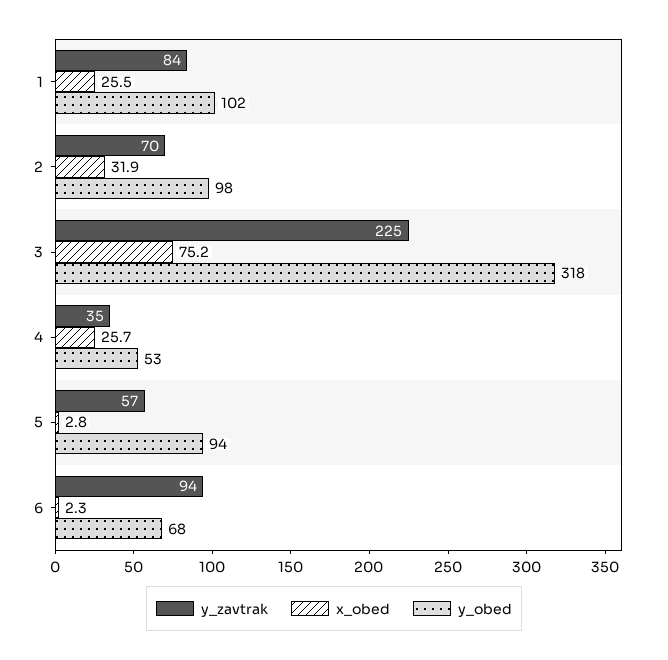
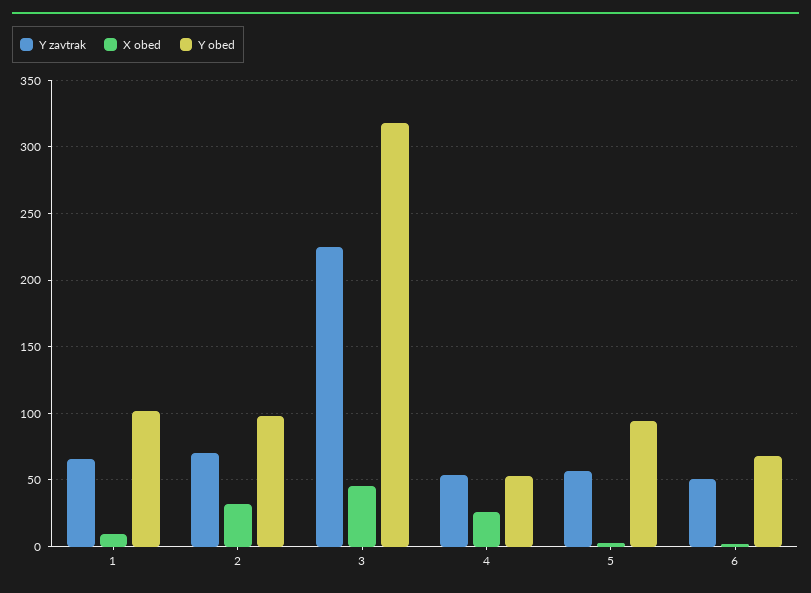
y_zavtrak, 1: 84 -> 65
x_obed, 1: 25.5 -> 10
x_obed, 3: 75.2 -> 45
y_zavtrak, 4: 35 -> 55
y_zavtrak, 6: 94 -> 50

